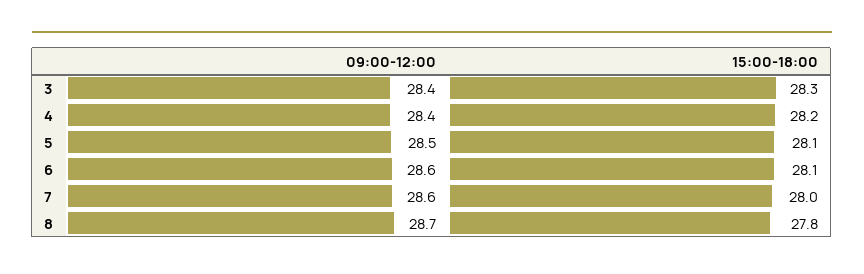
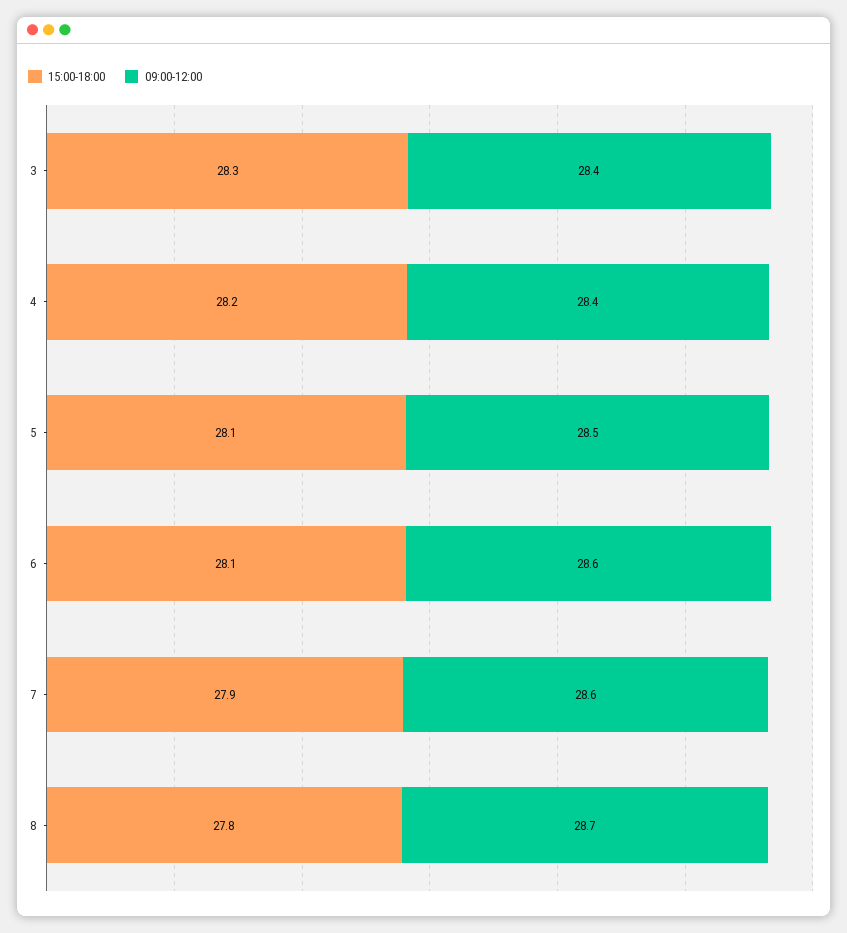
15:00-18:00, 7: 28 -> 27.9

